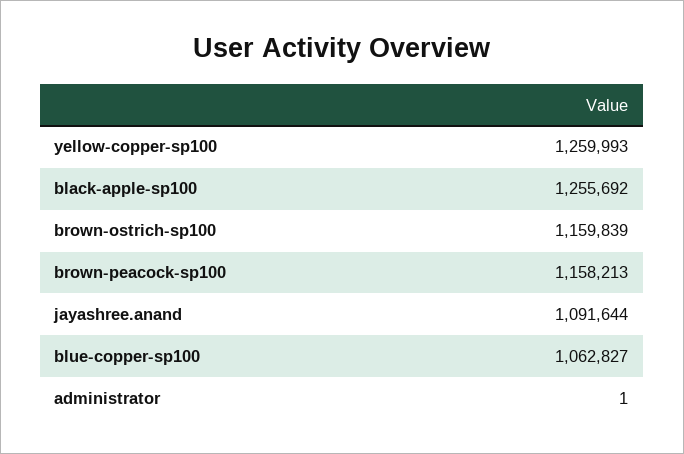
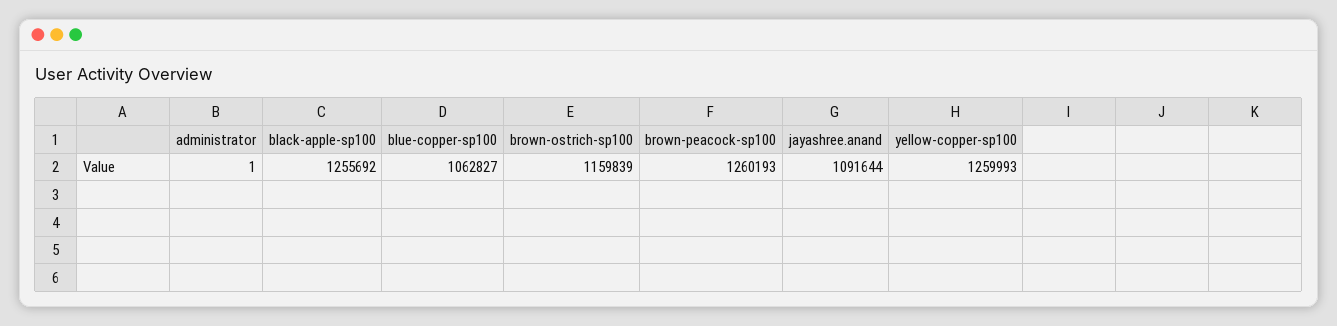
brown-peacock-sp100: 1158213 -> 1260193

